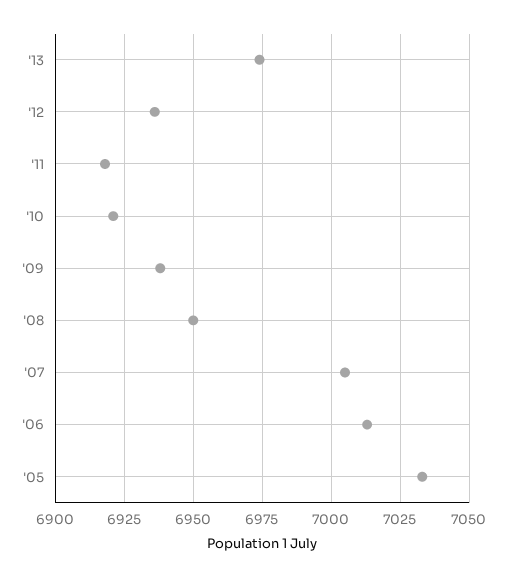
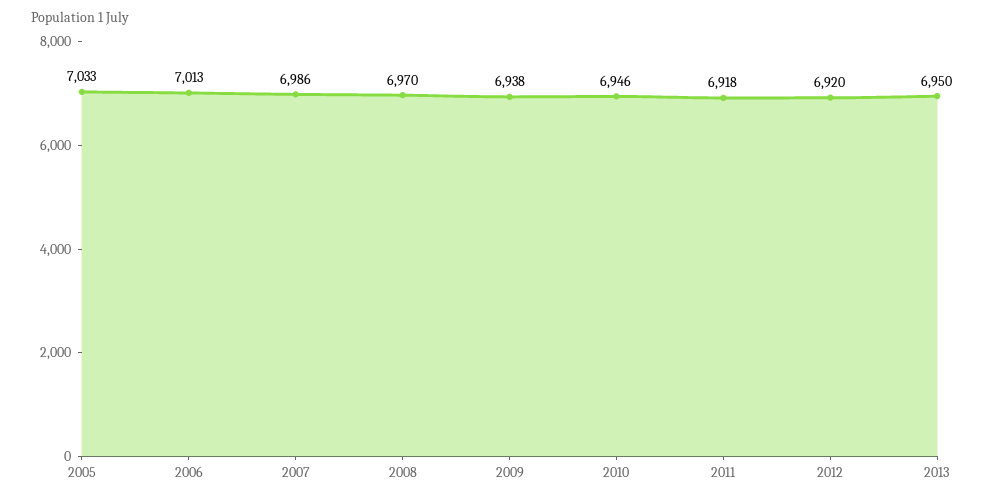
'13: 6975 -> 6950
'12: 6935 -> 6920
'10: 6920 -> 6946
'08: 6950 -> 6970
'07: 7005 -> 6986

